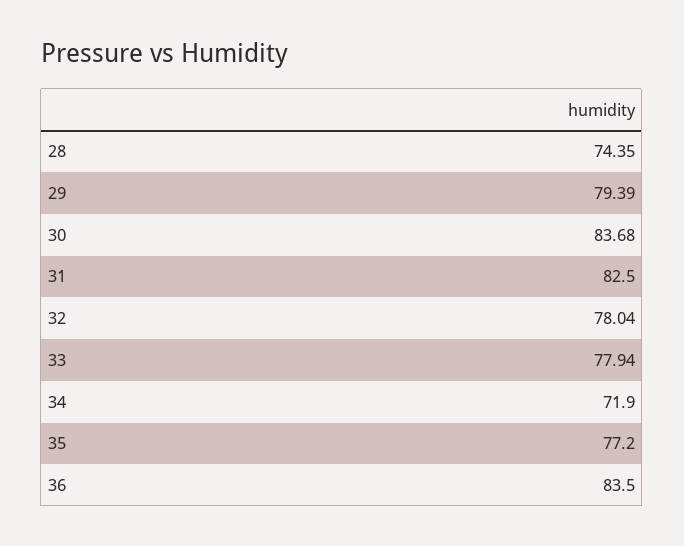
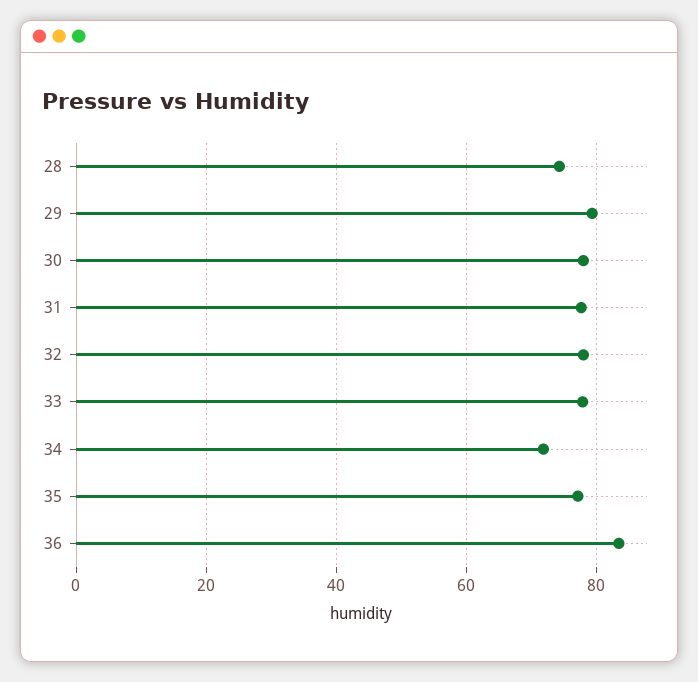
30: 83.68 -> 78
31: 82.5 -> 78

